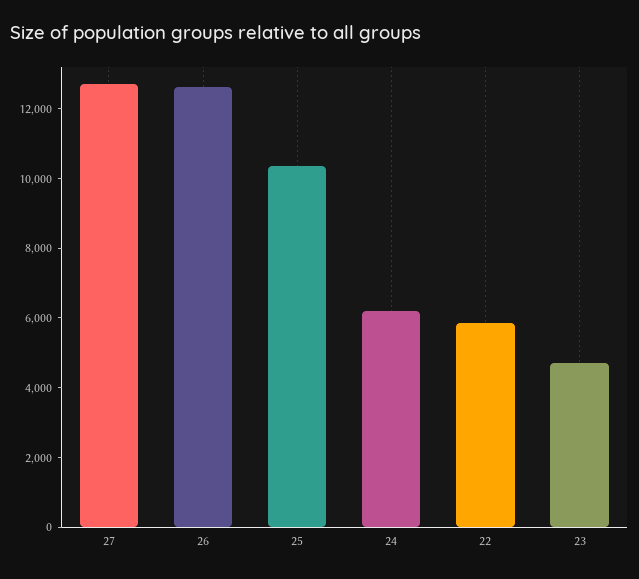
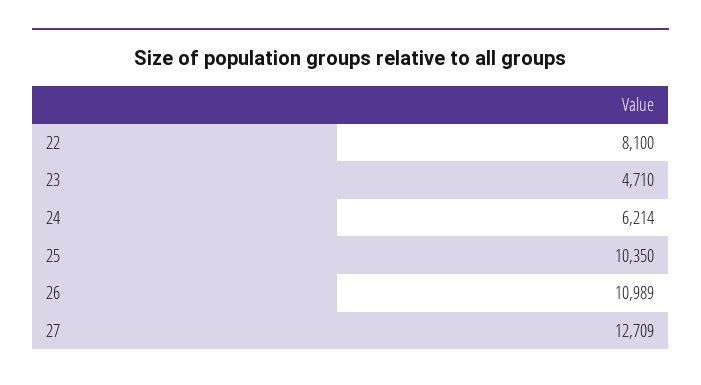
26: 12500 -> 10989
22: 6000 -> 8100

